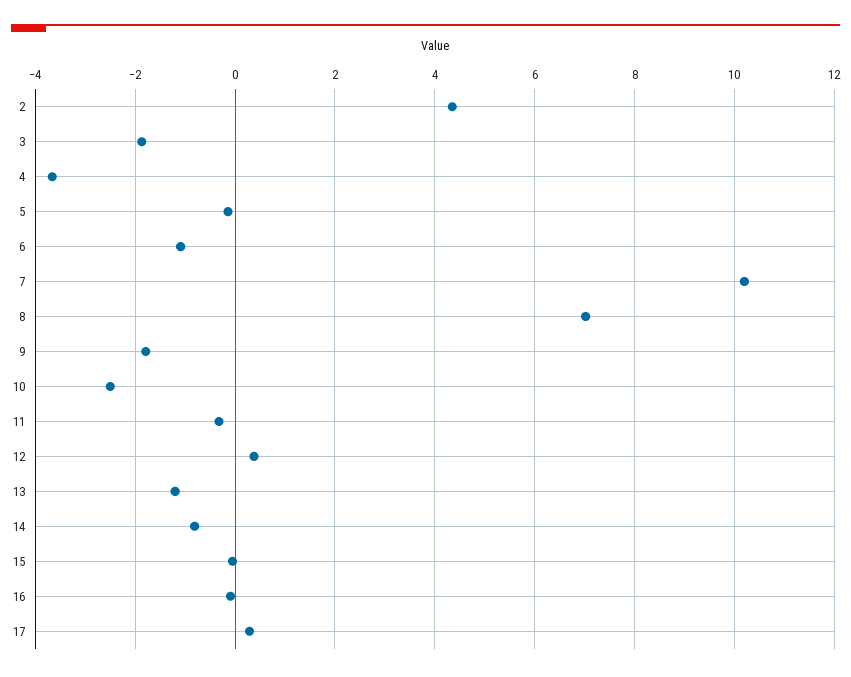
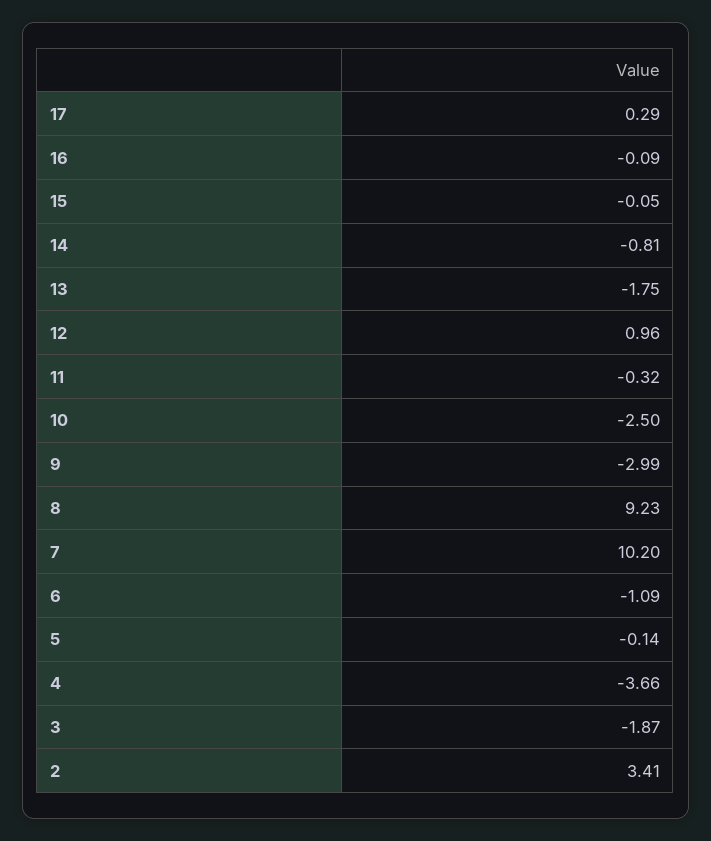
2: 4.4 -> 3.41
8: 7 -> 9.23
9: -1.8 -> -2.99
12: 0.4 -> 0.96
13: -1.2 -> -1.75

